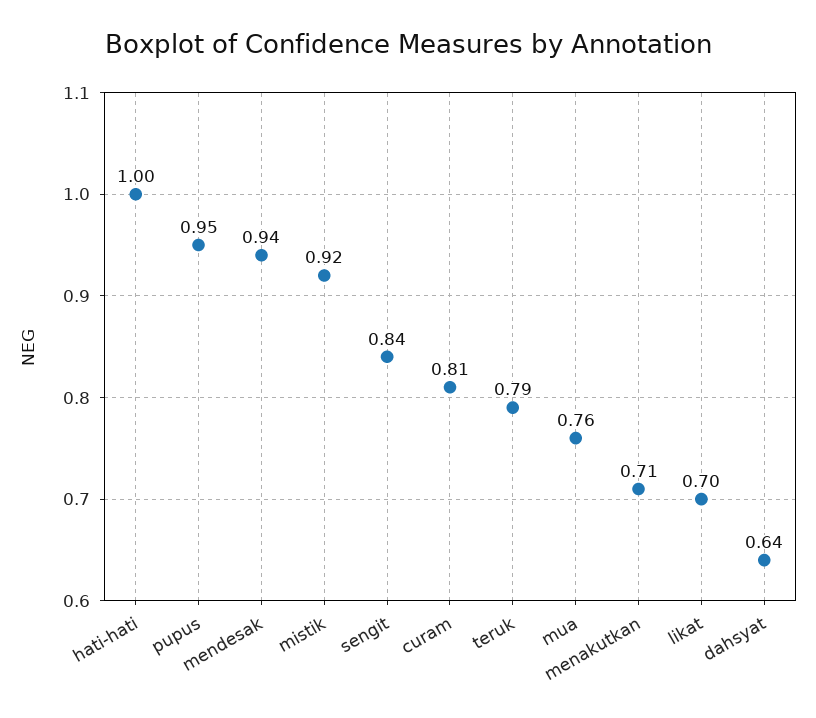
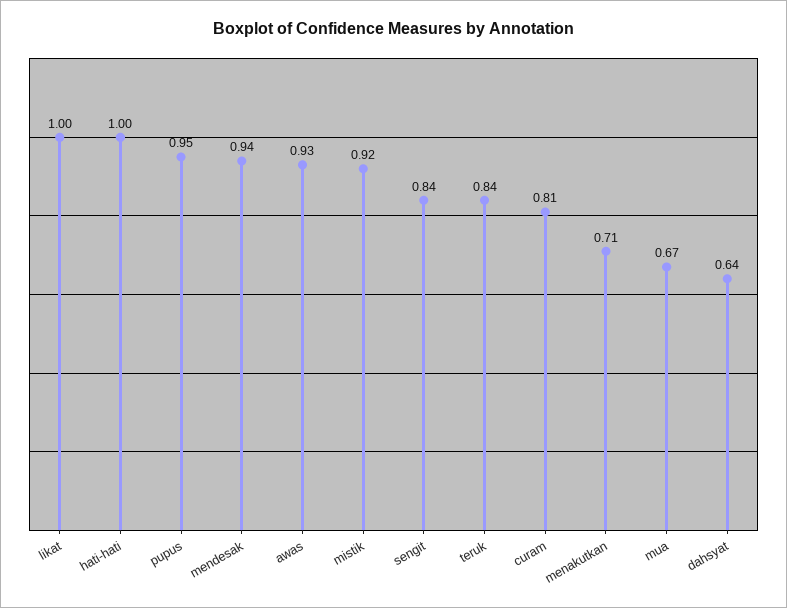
teruk: 0.79 -> 0.84
mua: 0.76 -> 0.67
likat: 0.7 -> 1
awas: none -> 0.93

